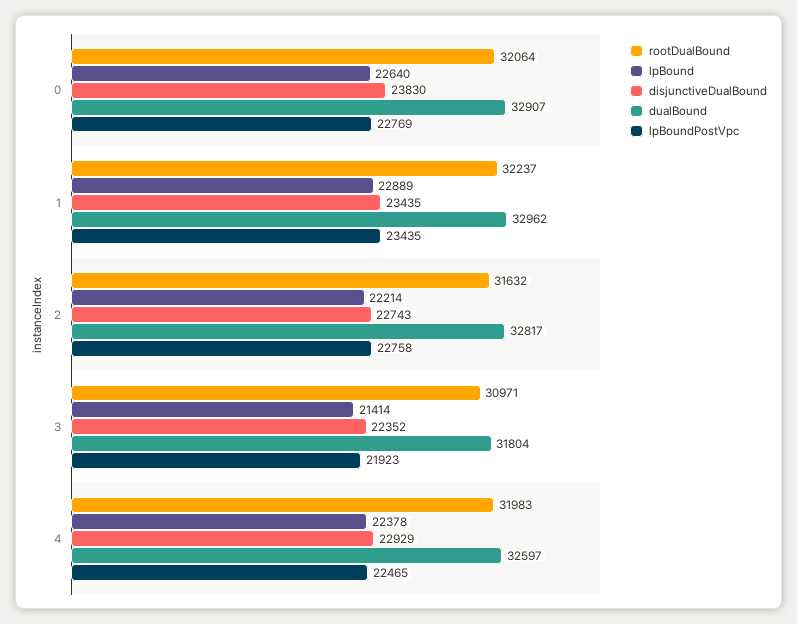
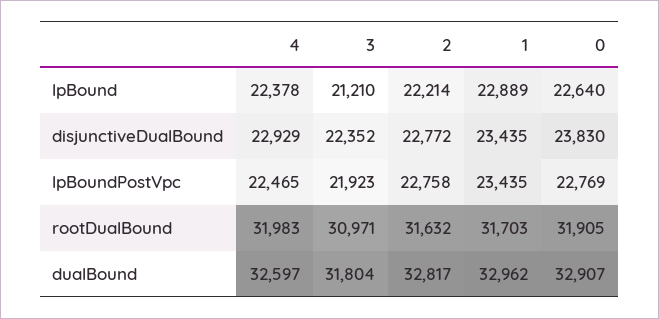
rootDualBound, 0: 32064 -> 31905
rootDualBound, 1: 32237 -> 31703
disjunctiveDualBound, 2: 22743 -> 22772
lpBound, 3: 21414 -> 21210

